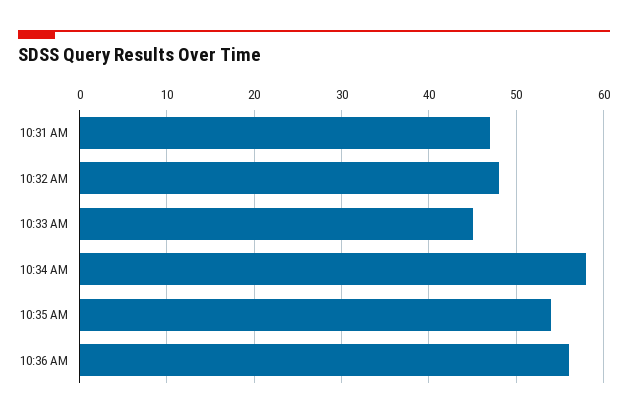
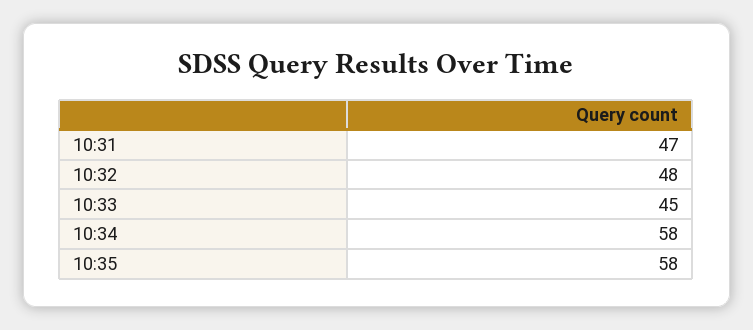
10:35 AM: 54 -> 58
10:36 AM: 56 -> none

